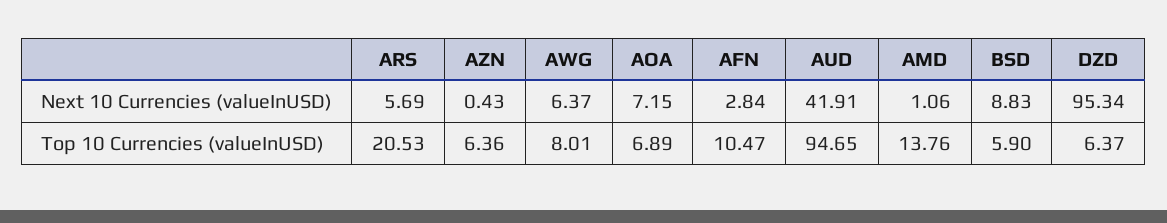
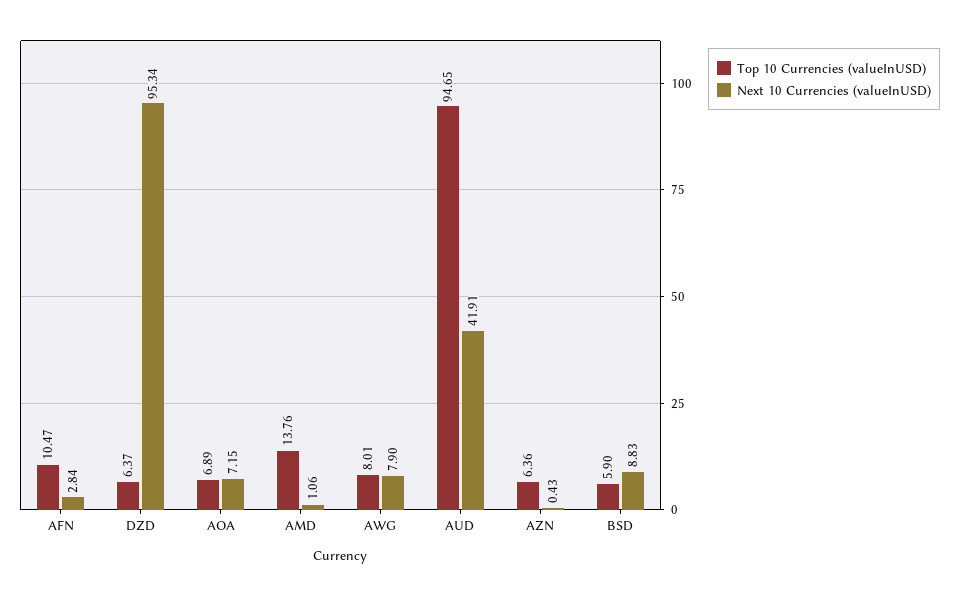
Next 10 Currencies (valueInUSD), ARS: 5.69 -> none
Next 10 Currencies (valueInUSD), AWG: 6.37 -> 7.9
Top 10 Currencies (valueInUSD), ARS: 20.53 -> none

